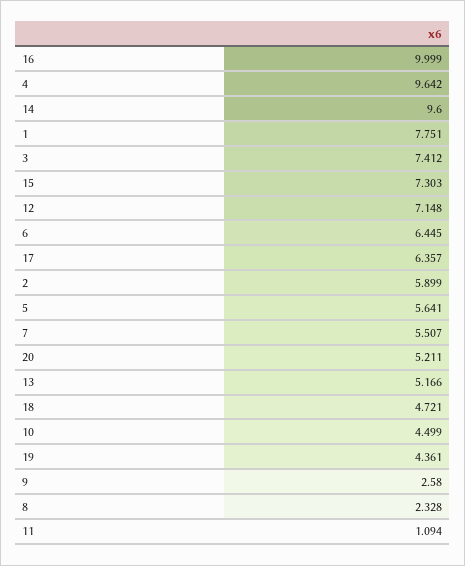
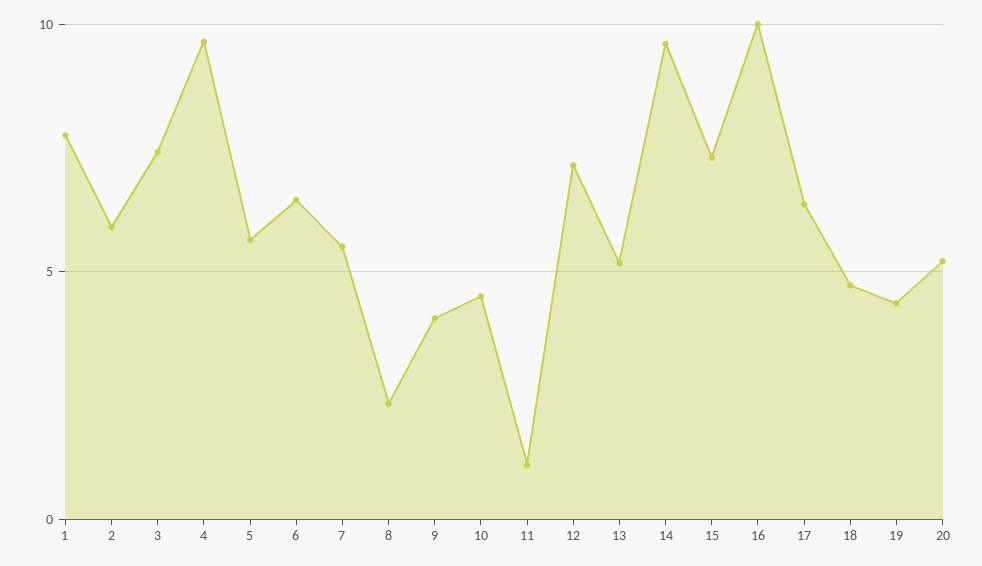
9: 2.58 -> 4

